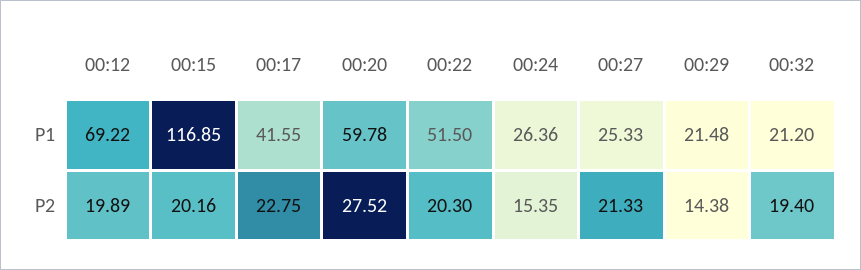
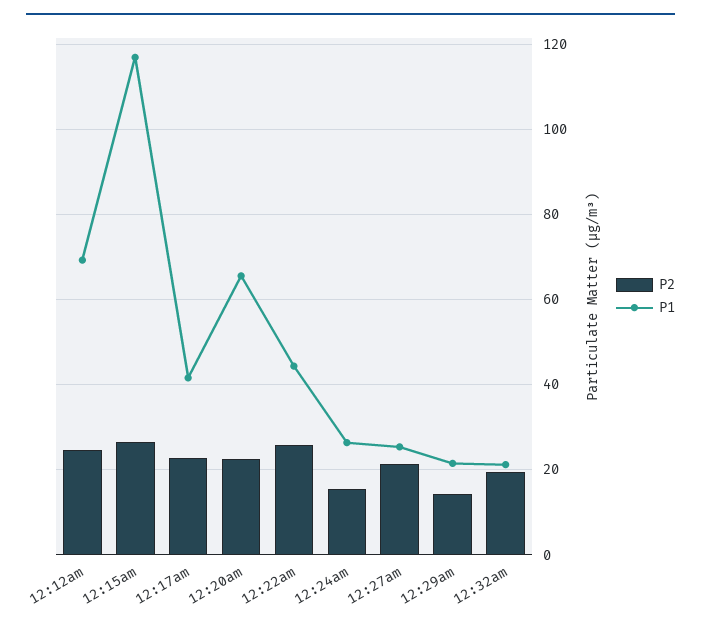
P1, 00:20: 59.78 -> 66
P1, 00:22: 51.5 -> 44
P2, 00:12: 19.89 -> 24
P2, 00:15: 20.16 -> 26
P2, 00:20: 27.52 -> 22
P2, 00:22: 20.3 -> 26

